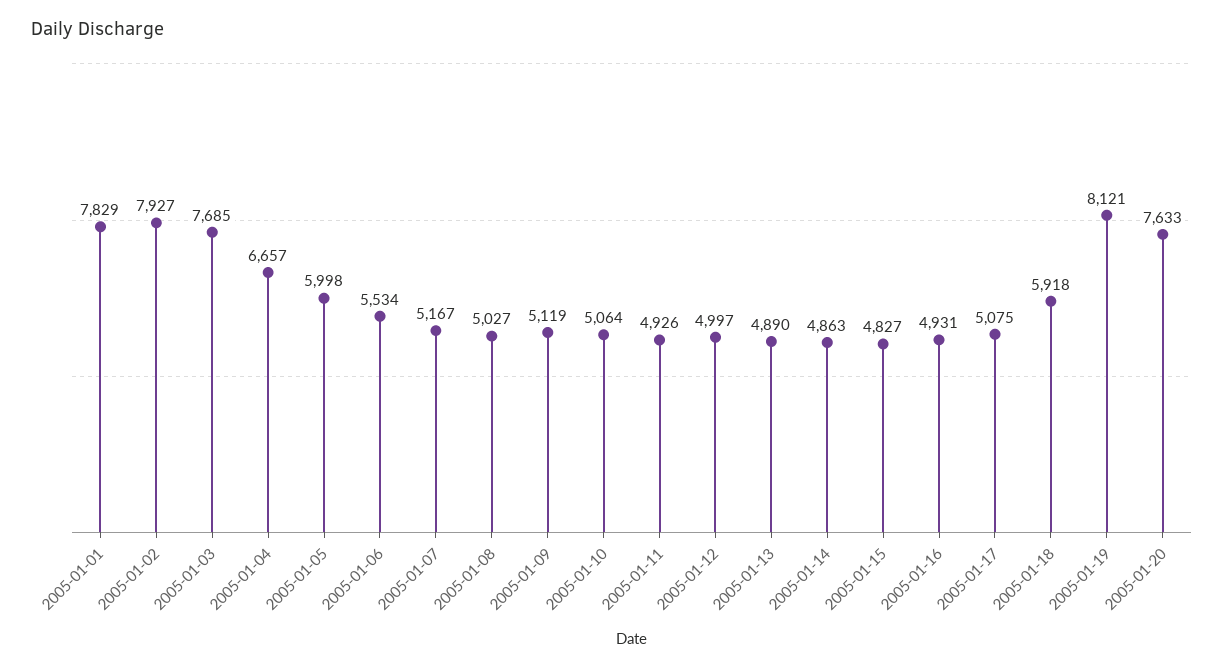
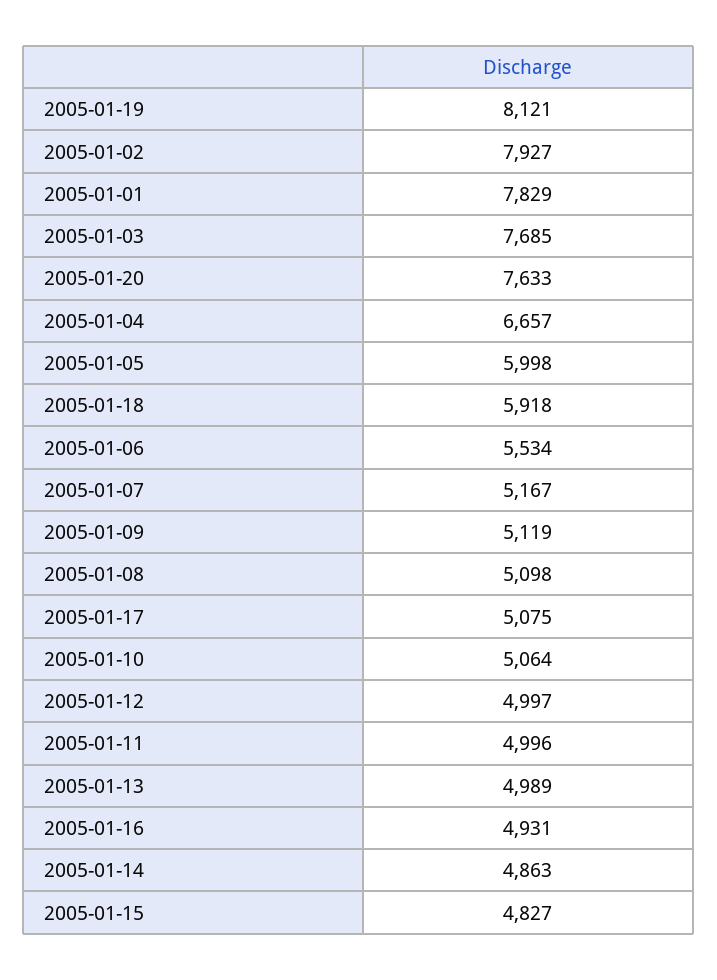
2005-01-08: 5027 -> 5098
2005-01-11: 4926 -> 4996
2005-01-13: 4890 -> 4989

